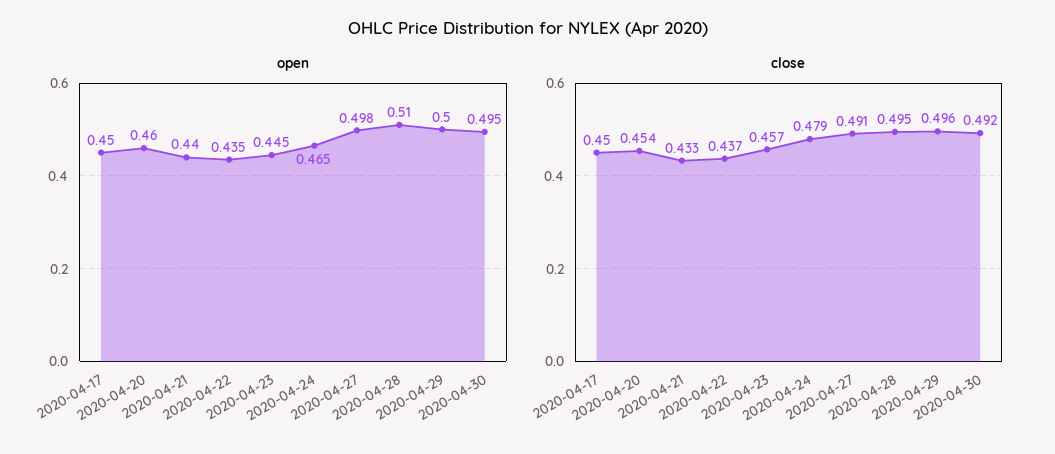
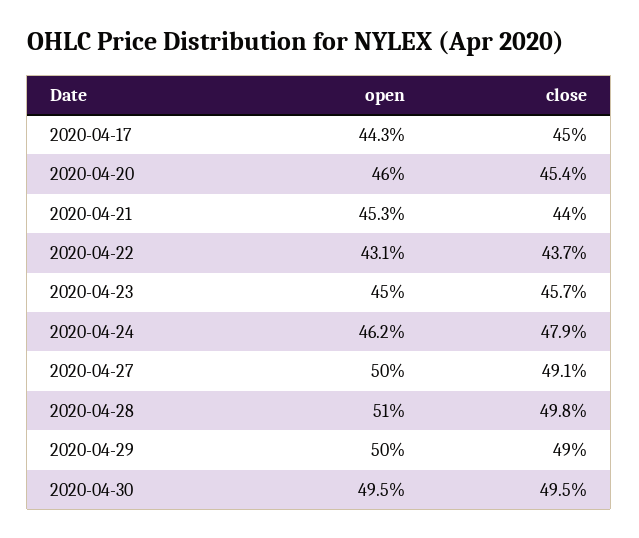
open, 2020-04-17: 0.45 -> 0.443
open, 2020-04-21: 0.44 -> 0.453
open, 2020-04-22: 0.435 -> 0.431
open, 2020-04-23: 0.445 -> 0.45
open, 2020-04-24: 0.465 -> 0.462
open, 2020-04-27: 0.498 -> 0.5
close, 2020-04-21: 0.433 -> 0.44
close, 2020-04-28: 0.495 -> 0.498
close, 2020-04-29: 0.496 -> 0.49
close, 2020-04-30: 0.492 -> 0.495

